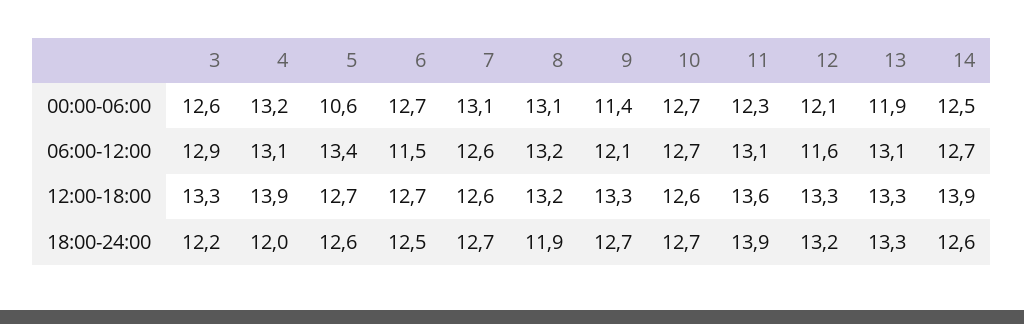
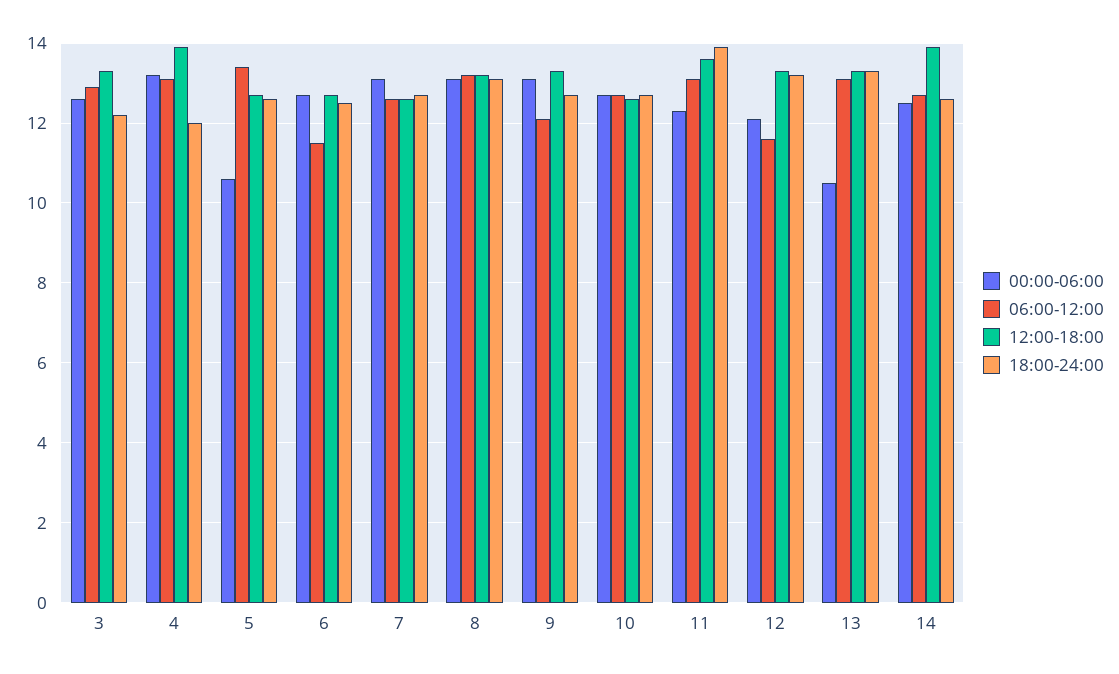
00:00-06:00, 9: 11.4 -> 13
00:00-06:00, 13: 11.9 -> 10.5
18:00-24:00, 8: 11.9 -> 13

